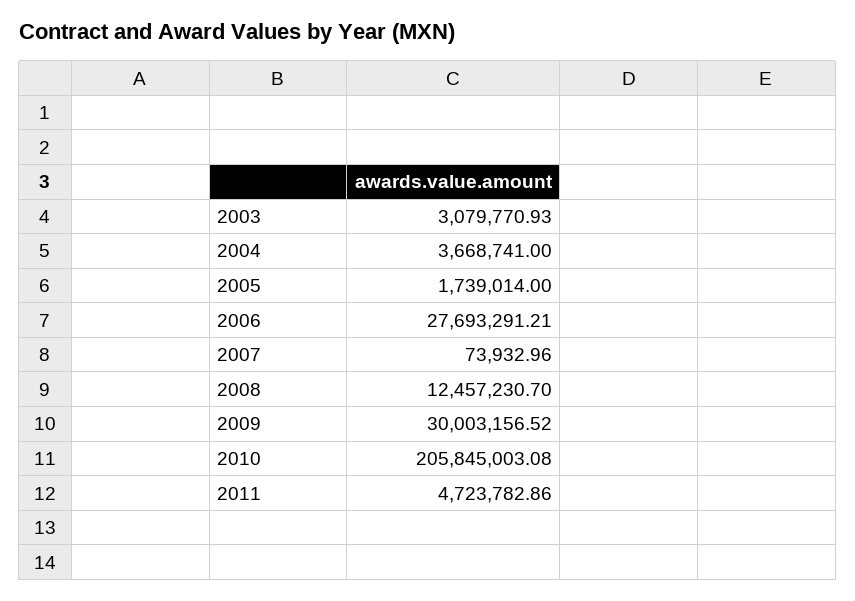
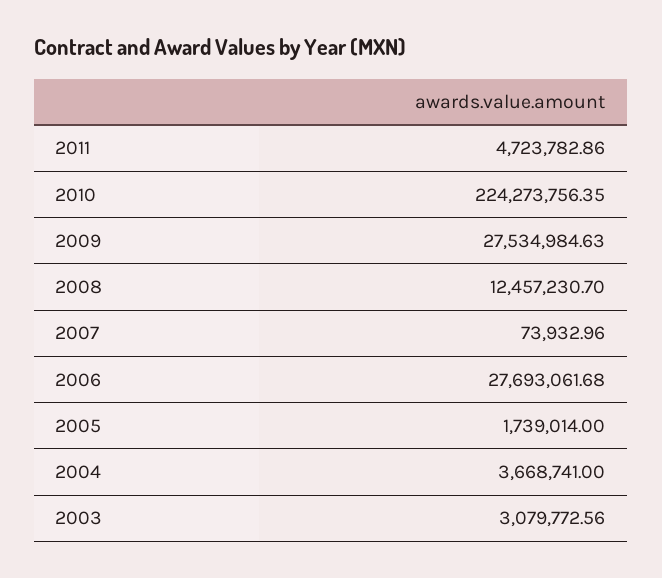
2003: 3079770.93 -> 3079772.56
2006: 27693291.21 -> 27693061.68
2009: 30003156.52 -> 27534984.63
2010: 205845003.08 -> 224273756.35

